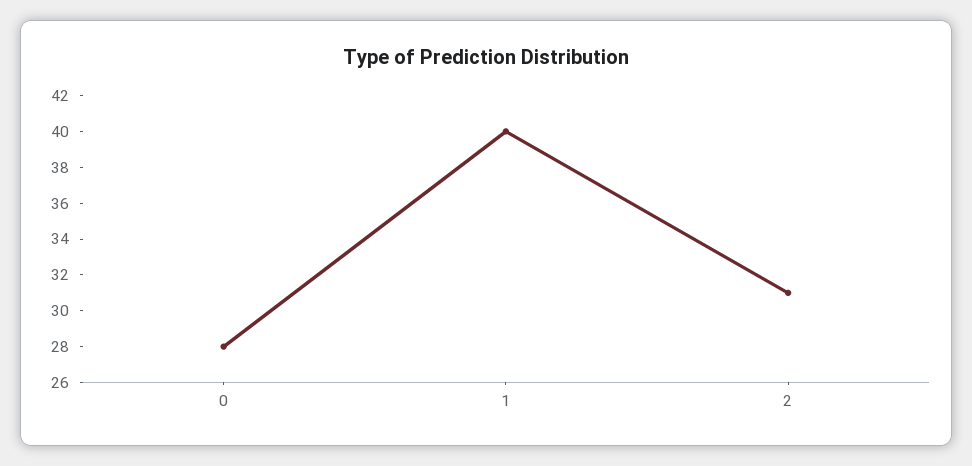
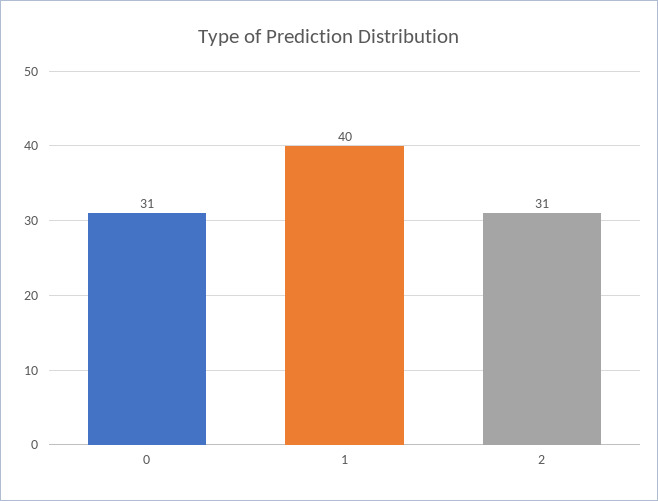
0: 28 -> 31

